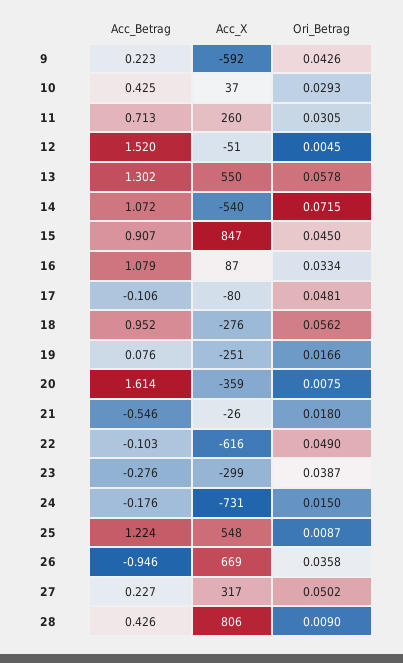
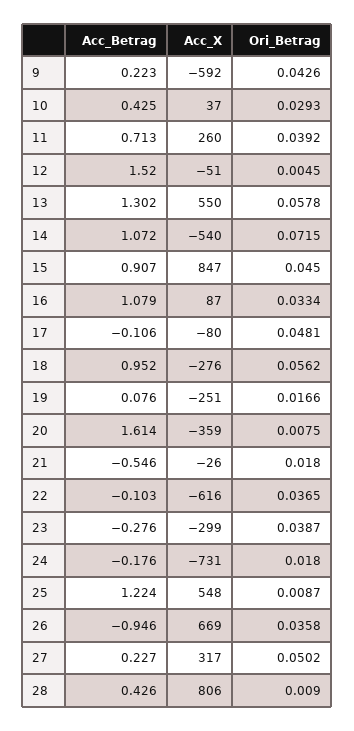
Ori_Betrag, 11: 0.0305 -> 0.0392
Ori_Betrag, 22: 0.049 -> 0.0365
Ori_Betrag, 24: 0.015 -> 0.018

